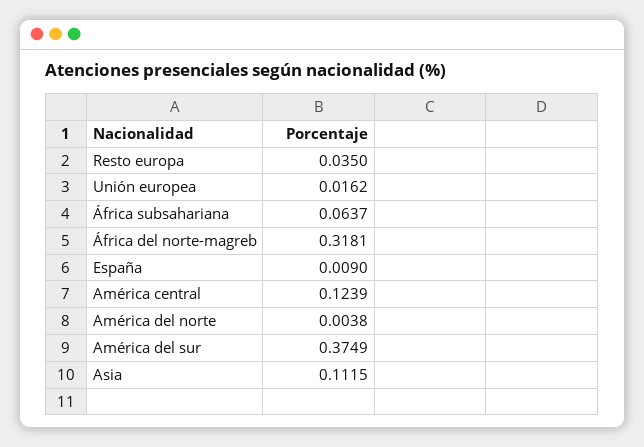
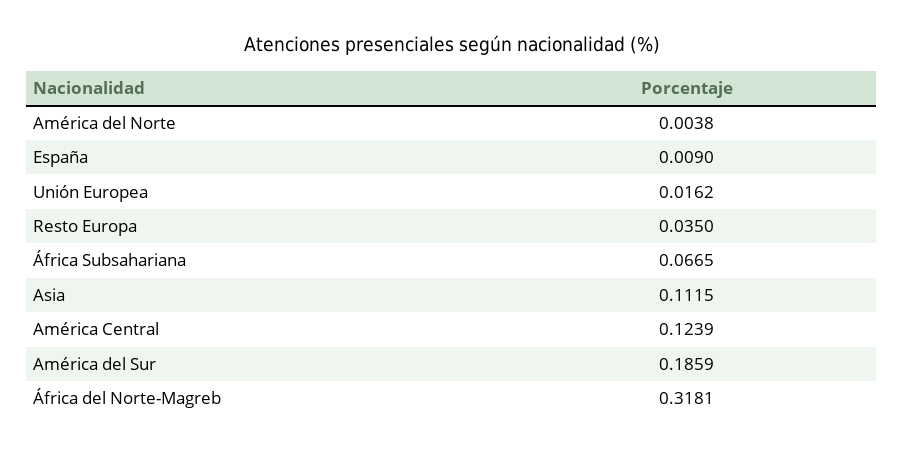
África subsahariana: 0.0637 -> 0.0665
América del sur: 0.3749 -> 0.1859

